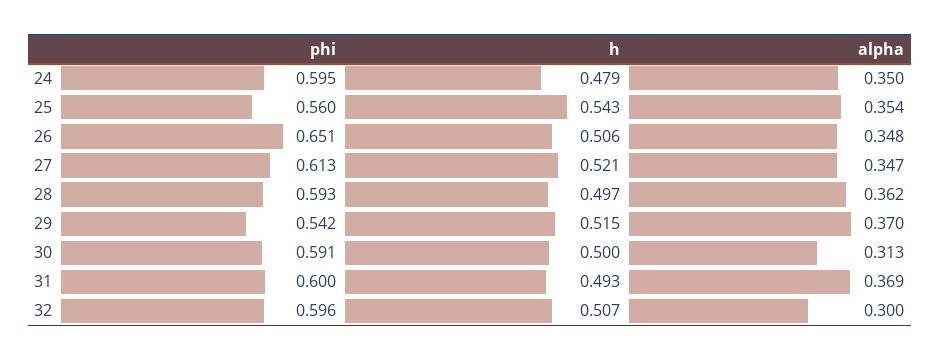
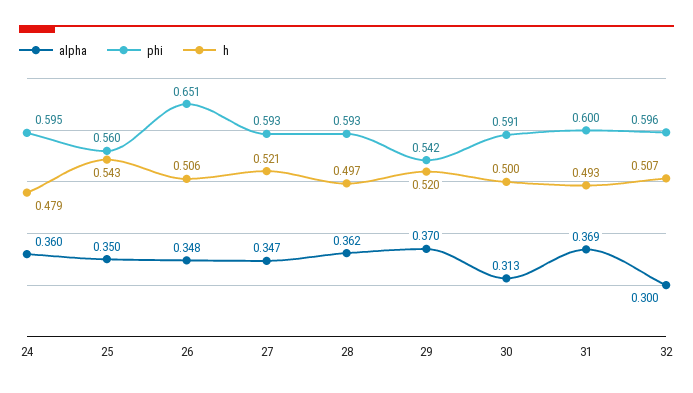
alpha, 24: 0.35 -> 0.36
alpha, 25: 0.354 -> 0.35
phi, 27: 0.613 -> 0.593
h, 29: 0.515 -> 0.52

